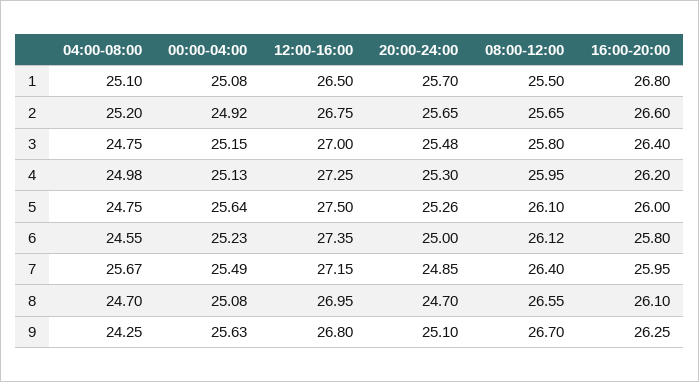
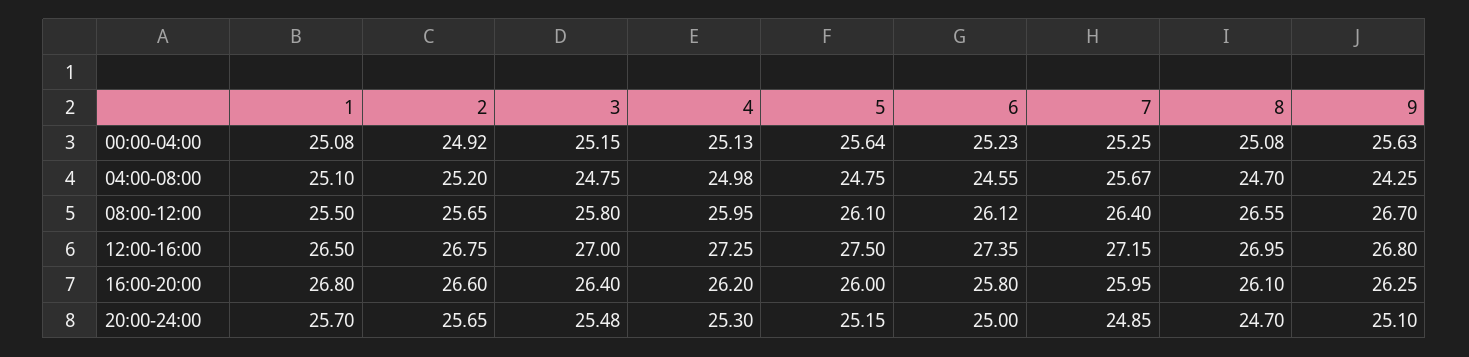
20:00-24:00, 5: 25.26 -> 25.15
00:00-04:00, 7: 25.49 -> 25.25

